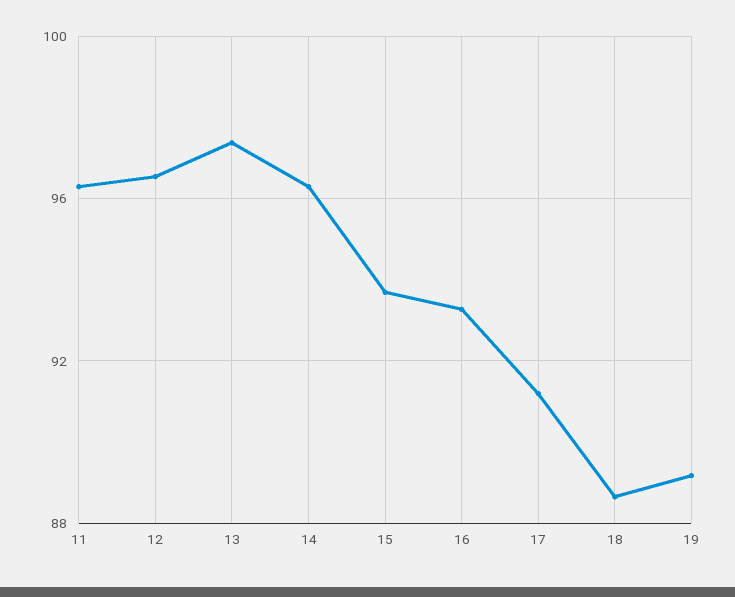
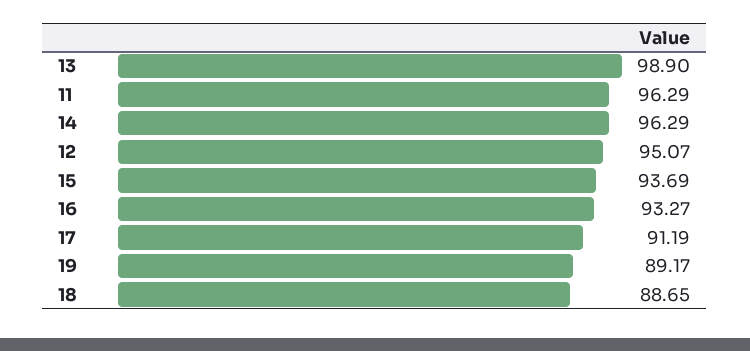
12: 96.5 -> 95.07
13: 97.5 -> 98.9

